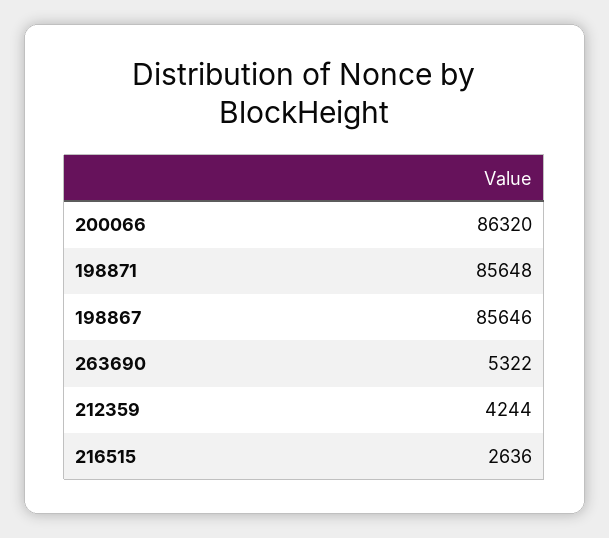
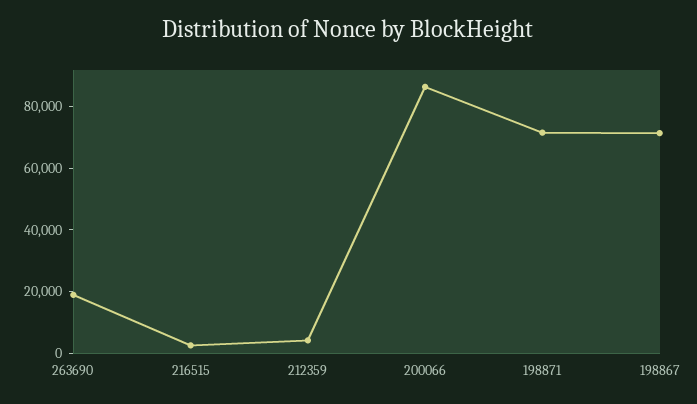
198871: 85648 -> 70000
198867: 85646 -> 70000
263690: 5322 -> 20000

